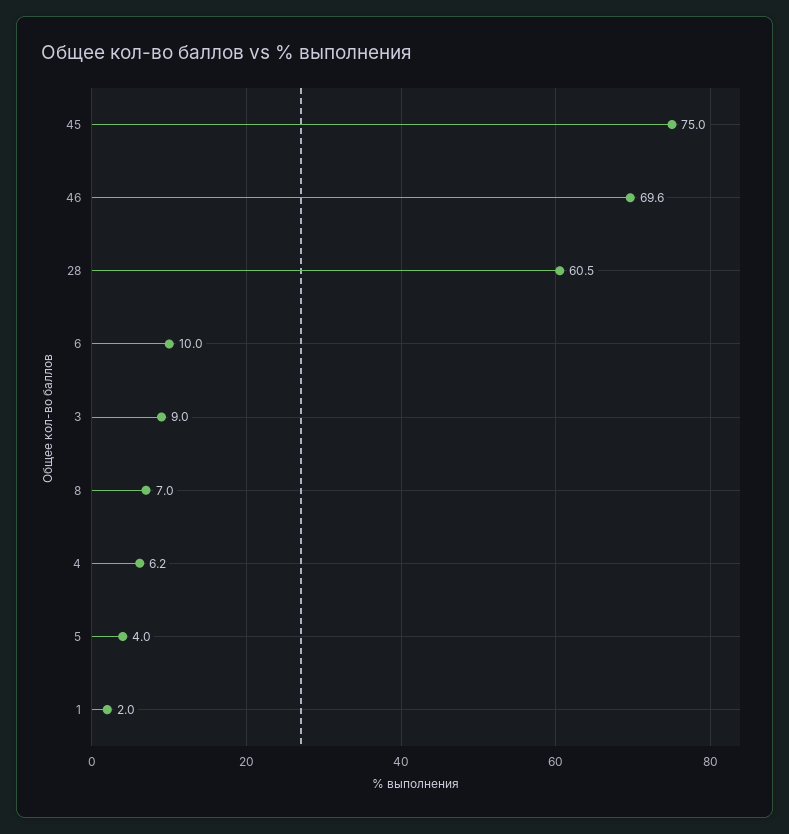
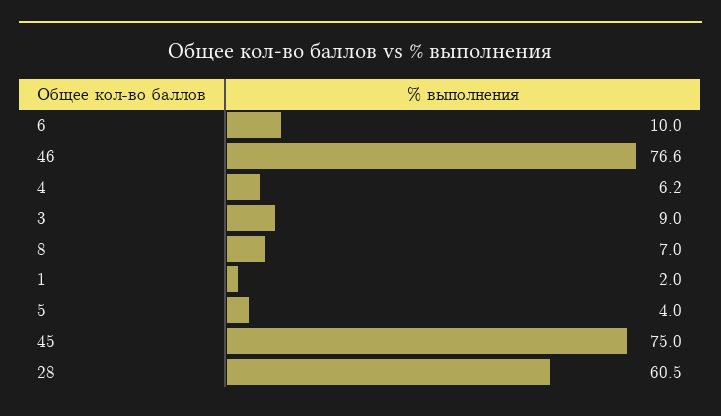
46: 69.6 -> 76.6

